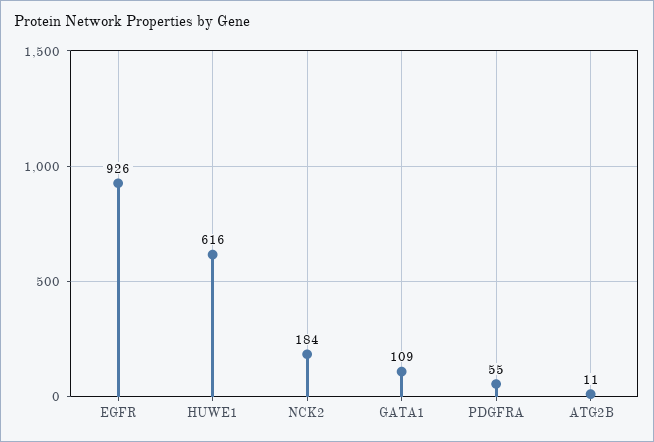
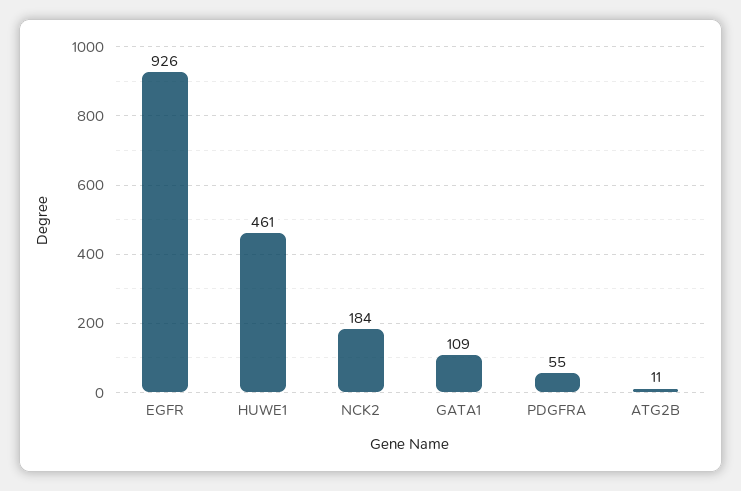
HUWE1: 616 -> 461

